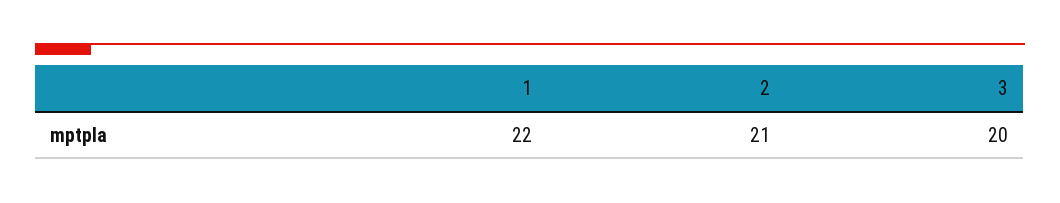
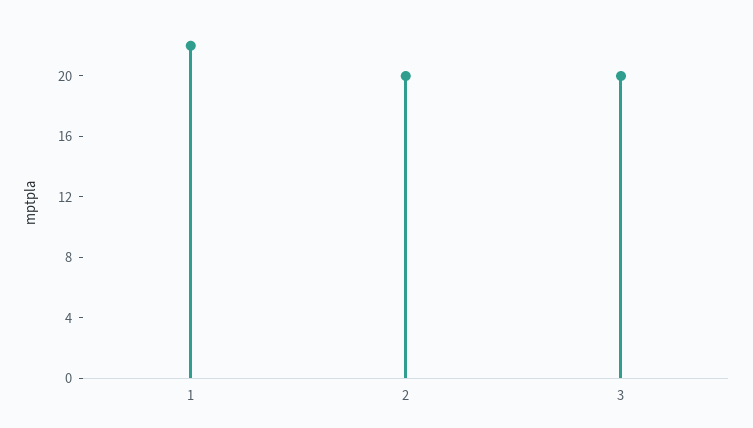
2: 21 -> 20

